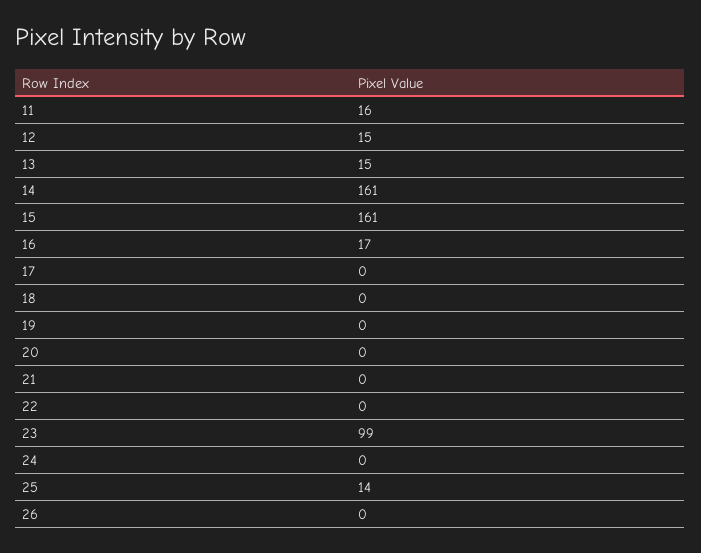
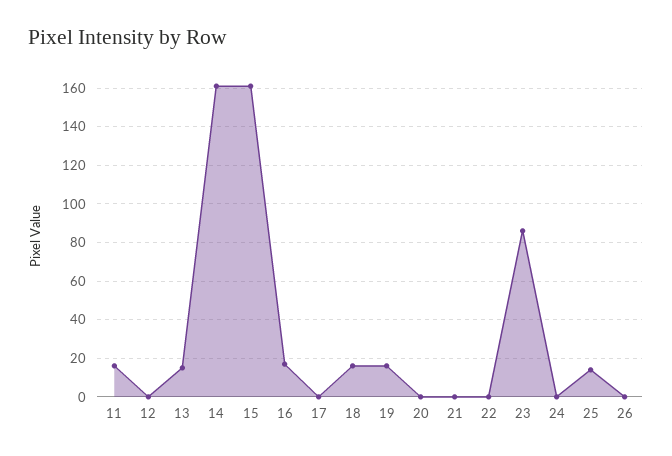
12: 15 -> 0
18: 0 -> 15
19: 0 -> 15
23: 99 -> 85

